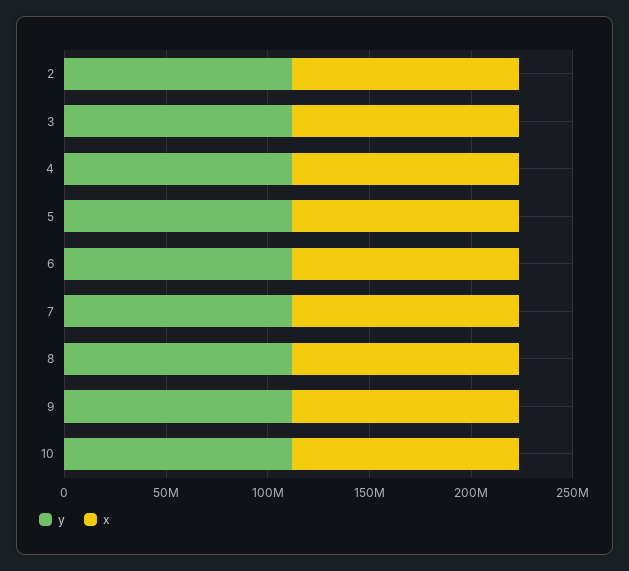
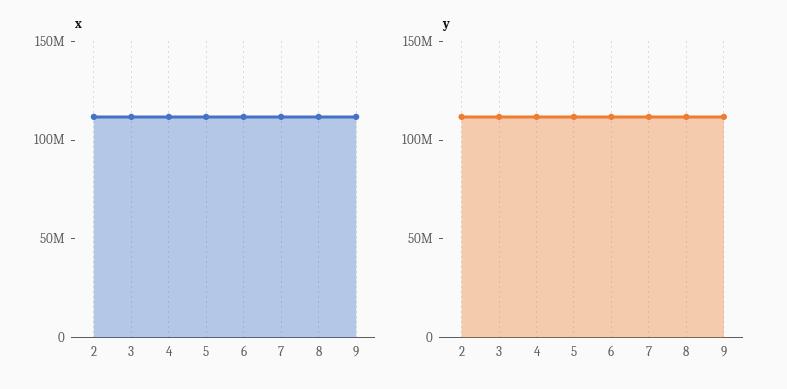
y, 10: 110000000 -> none
x, 10: 110000000 -> none

